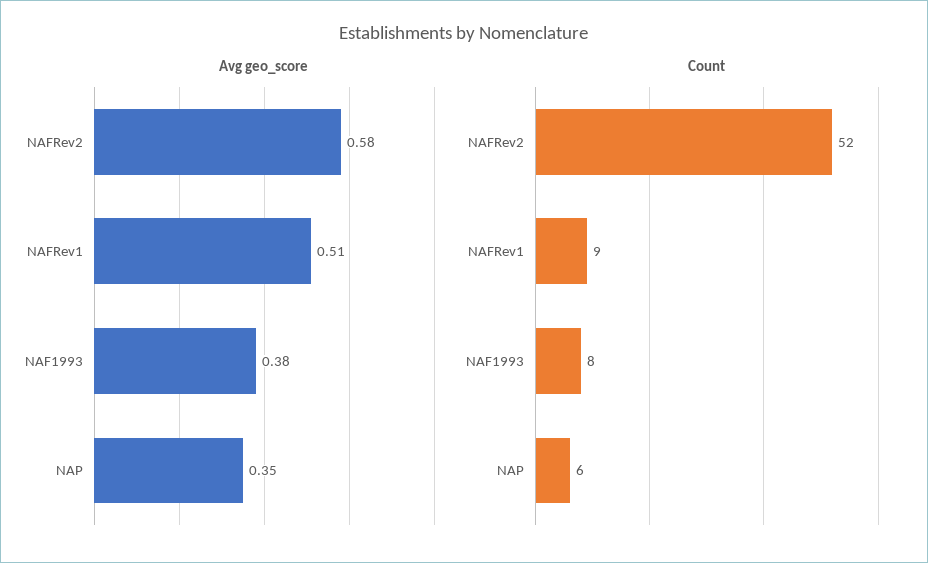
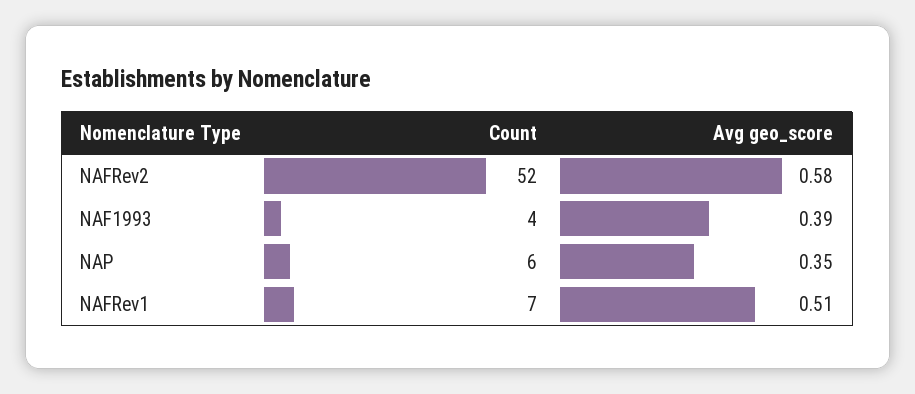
Avg geo_score, NAF1993: 0.38 -> 0.39
Count, NAFRev1: 9 -> 7
Count, NAF1993: 8 -> 4

